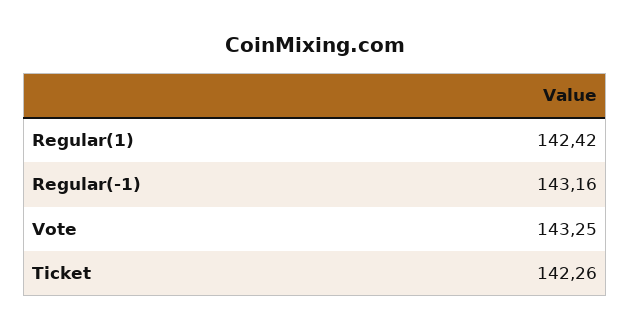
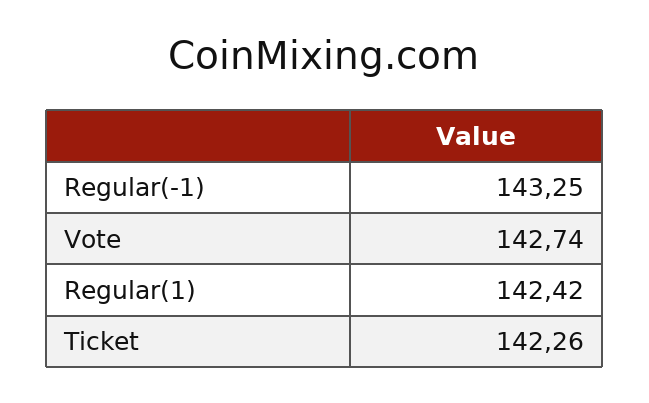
Regular(-1): 143.16 -> 143.25
Vote: 143.25 -> 142.74

